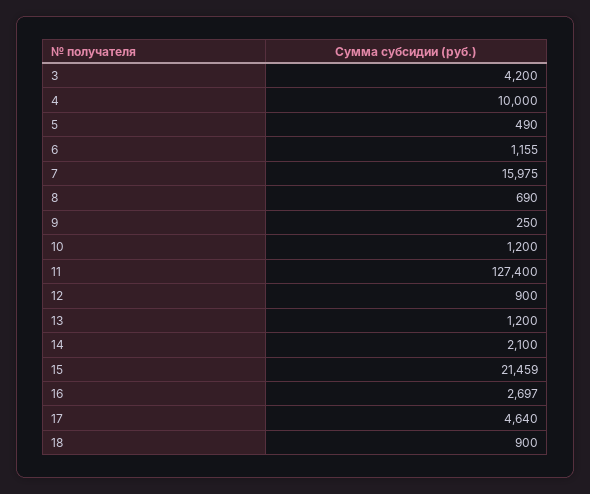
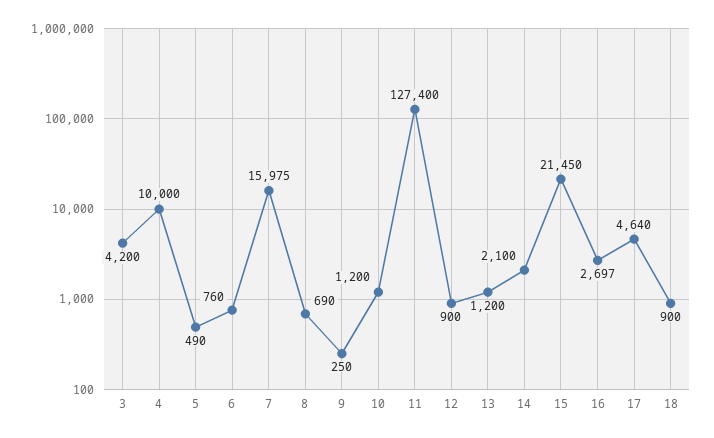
6: 1155 -> 760
15: 21459 -> 21450

